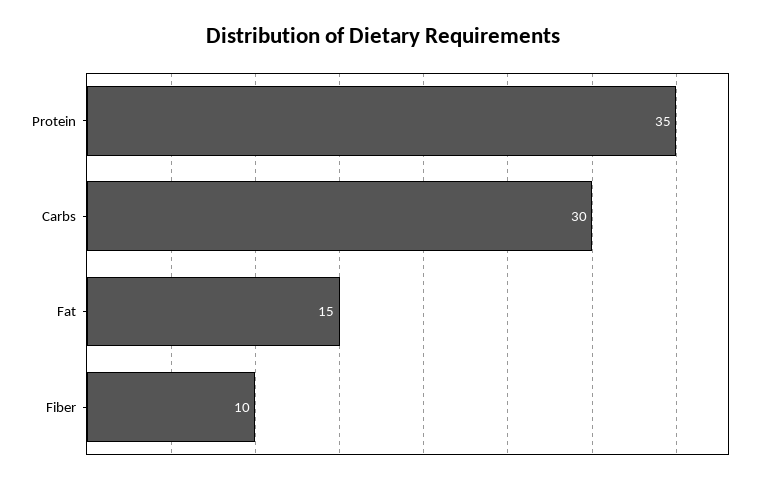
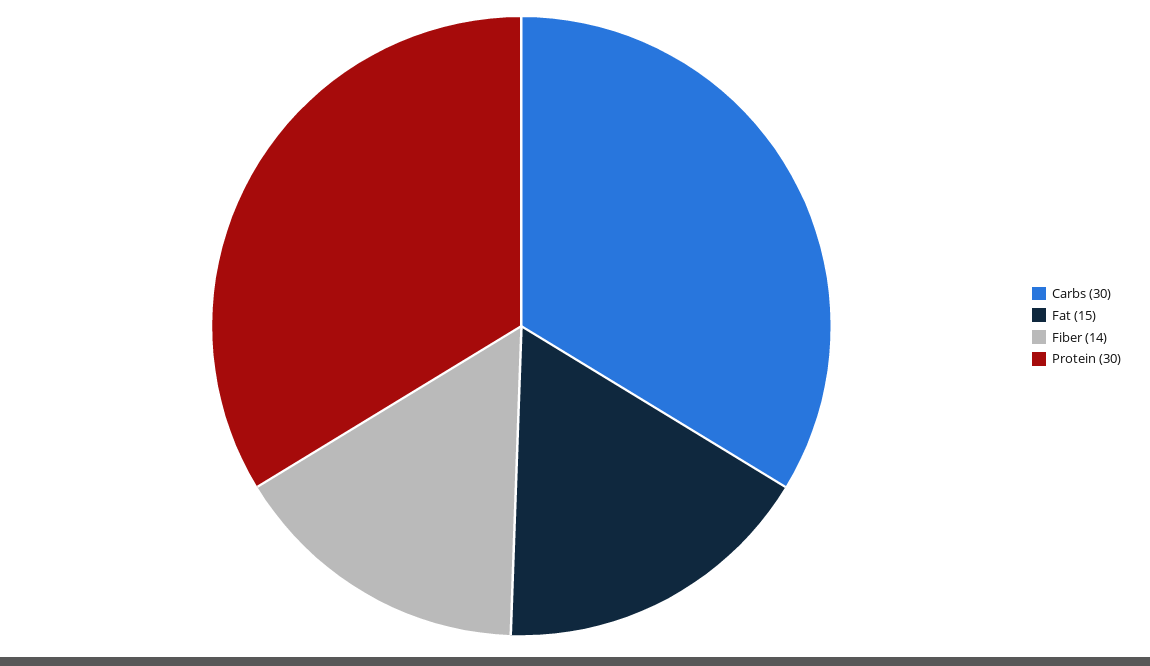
Protein: 35 -> 30
Fiber: 10 -> 14

